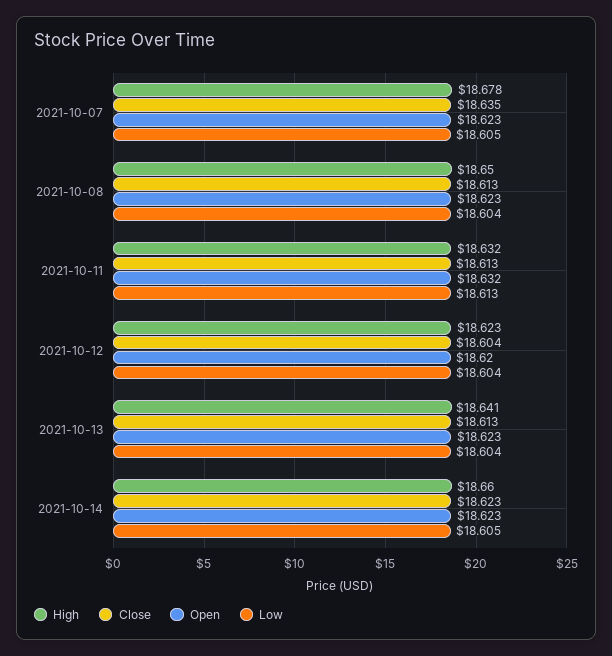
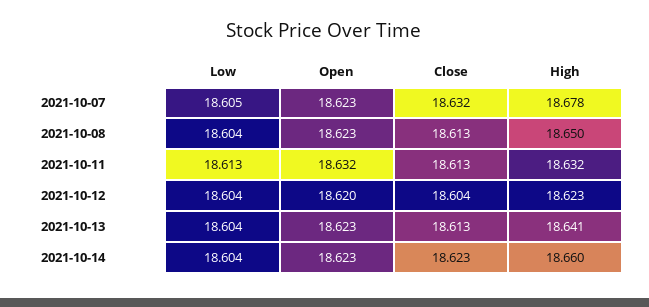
Close, 2021-10-07: 18.635 -> 18.632
Low, 2021-10-14: 18.605 -> 18.604

